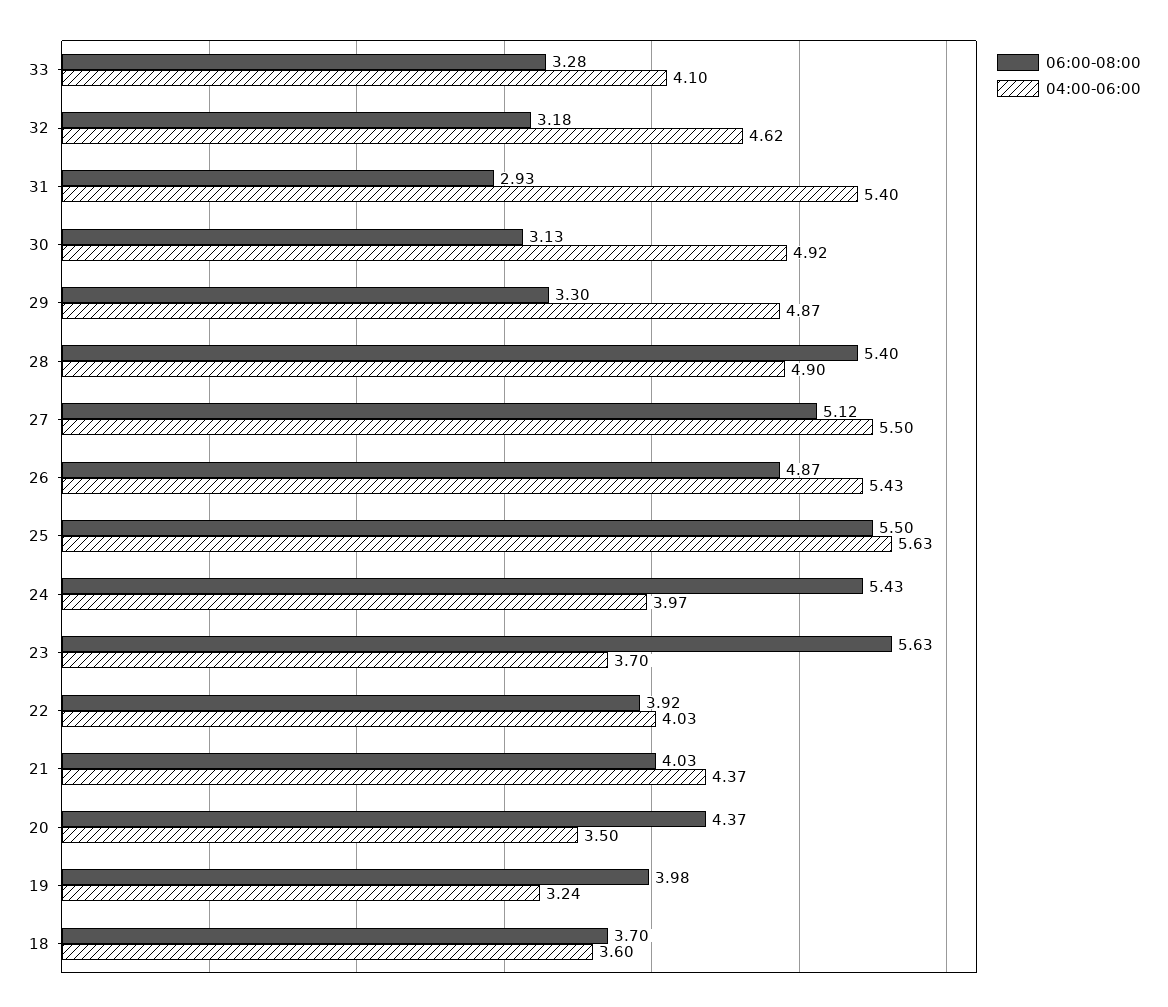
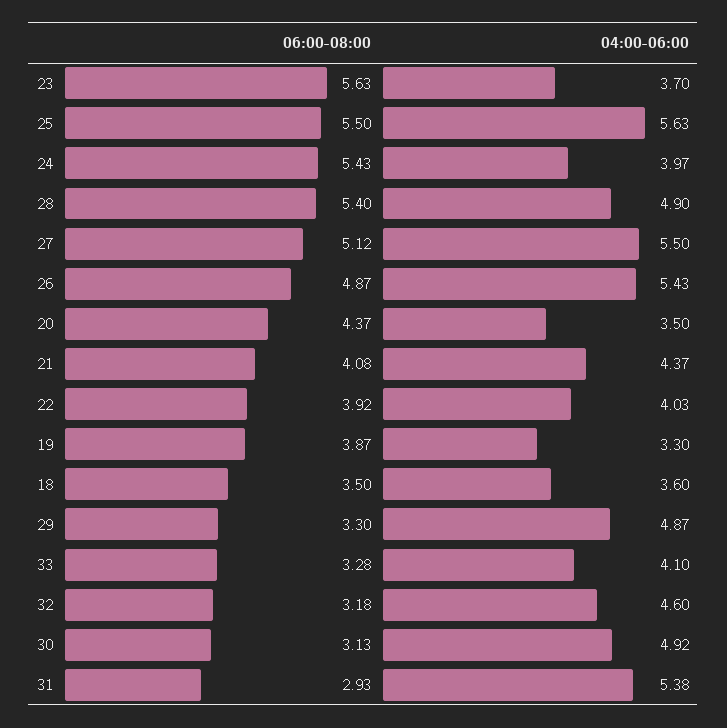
04:00-06:00, 32: 4.62 -> 4.6
04:00-06:00, 31: 5.4 -> 5.38
06:00-08:00, 21: 4.03 -> 4.08
06:00-08:00, 19: 3.98 -> 3.87
04:00-06:00, 19: 3.24 -> 3.3
06:00-08:00, 18: 3.7 -> 3.5

